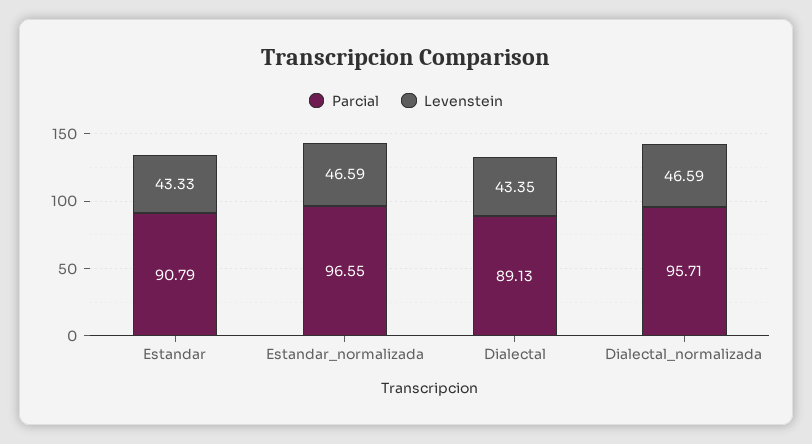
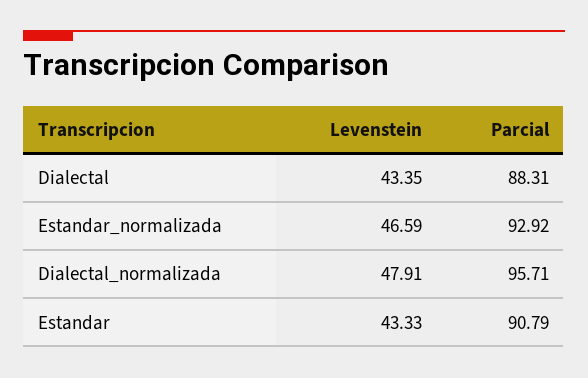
Parcial, Estandar_normalizada: 96.55 -> 92.92
Parcial, Dialectal: 89.13 -> 88.31
Levenstein, Dialectal_normalizada: 46.59 -> 47.91

